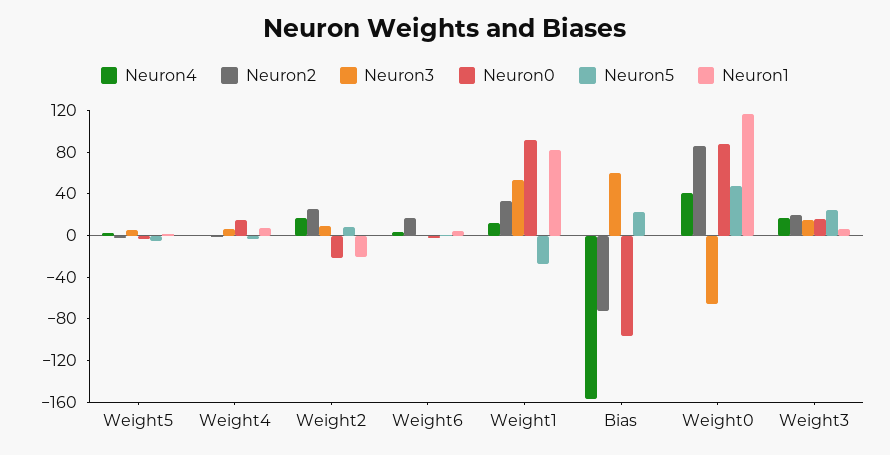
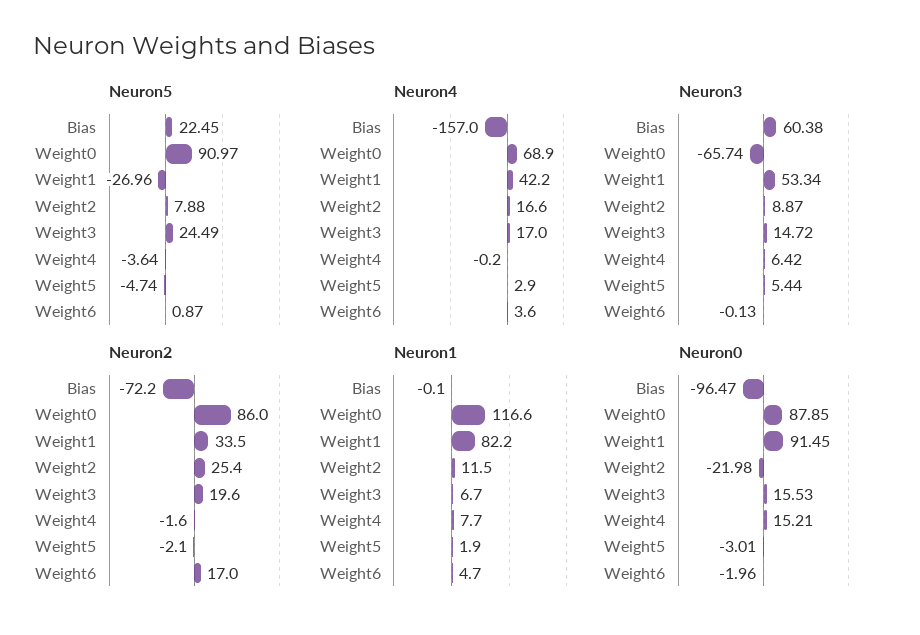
Neuron1, Weight2: -20 -> 11.5
Neuron4, Weight1: 10 -> 42.2
Neuron4, Weight0: 40 -> 68.9
Neuron5, Weight0: 50 -> 90.97

